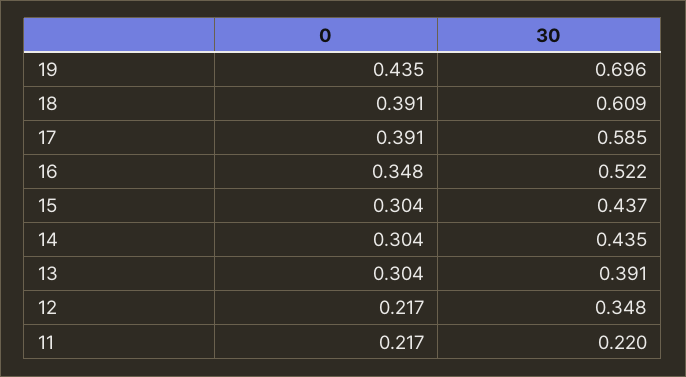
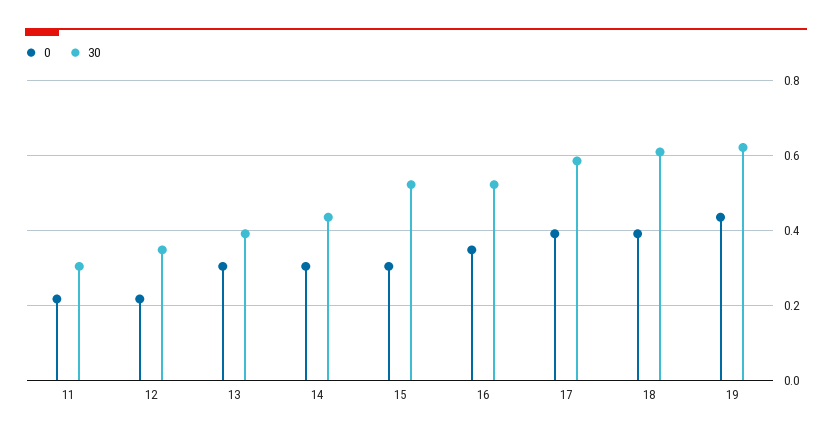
30, 19: 0.696 -> 0.62
30, 15: 0.437 -> 0.52
30, 11: 0.22 -> 0.3

